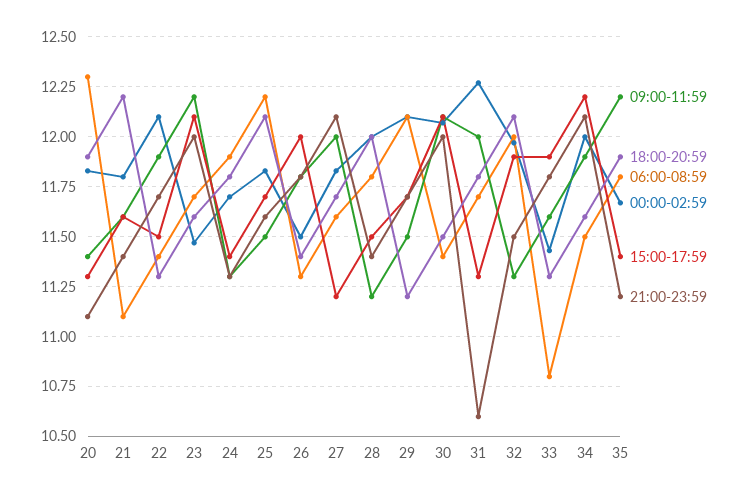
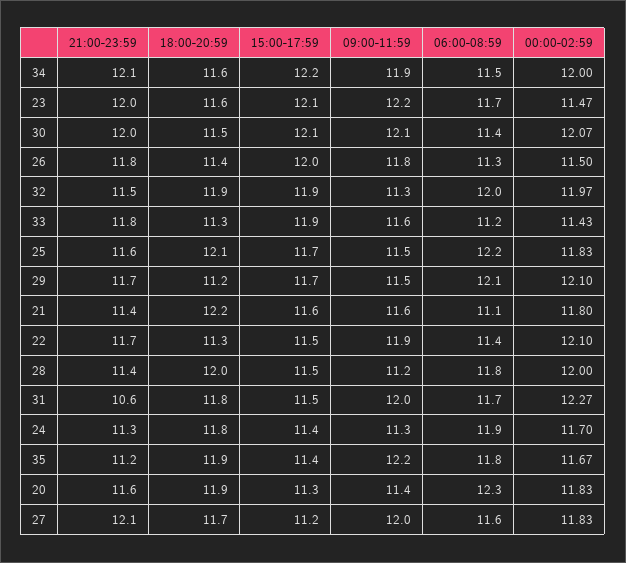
21:00-23:59, 20: 11.1 -> 11.6
15:00-17:59, 31: 11.3 -> 11.5
18:00-20:59, 32: 12.1 -> 11.9
06:00-08:59, 33: 10.8 -> 11.2

